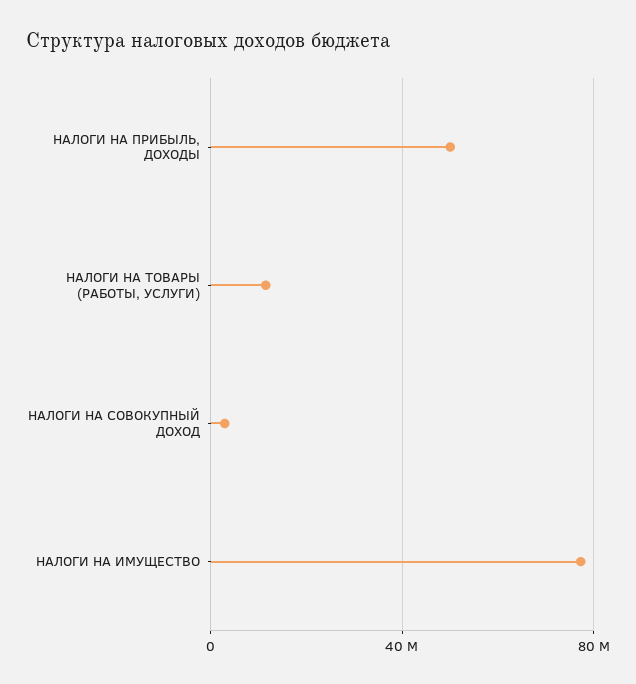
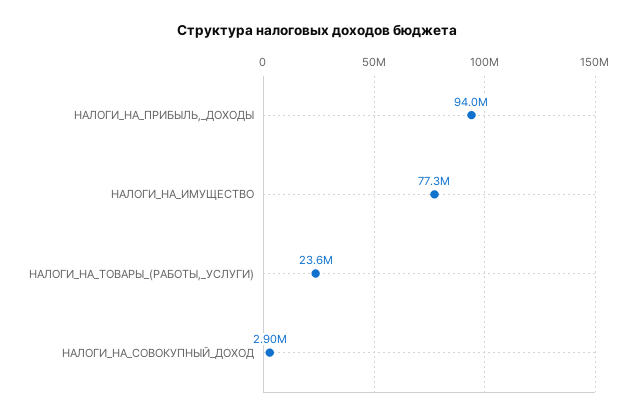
НАЛОГИ НА ПРИБЫЛЬ, ДОХОДЫ: 50000000 -> 94000000
НАЛОГИ НА ТОВАРЫ (РАБОТЫ, УСЛУГИ): 10000000 -> 23600000

